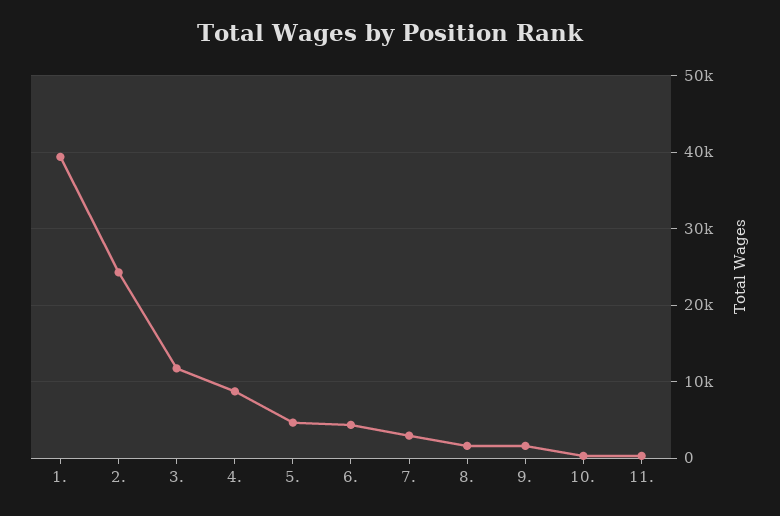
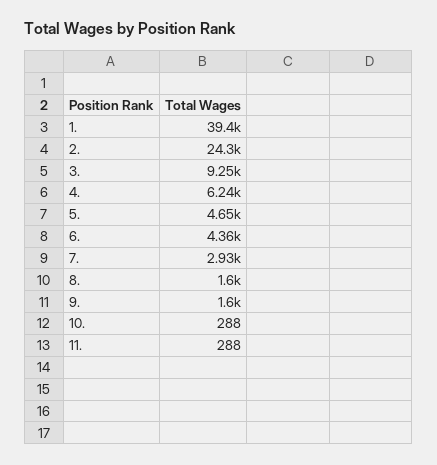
3.: 12000 -> 9250
4.: 9000 -> 6240

